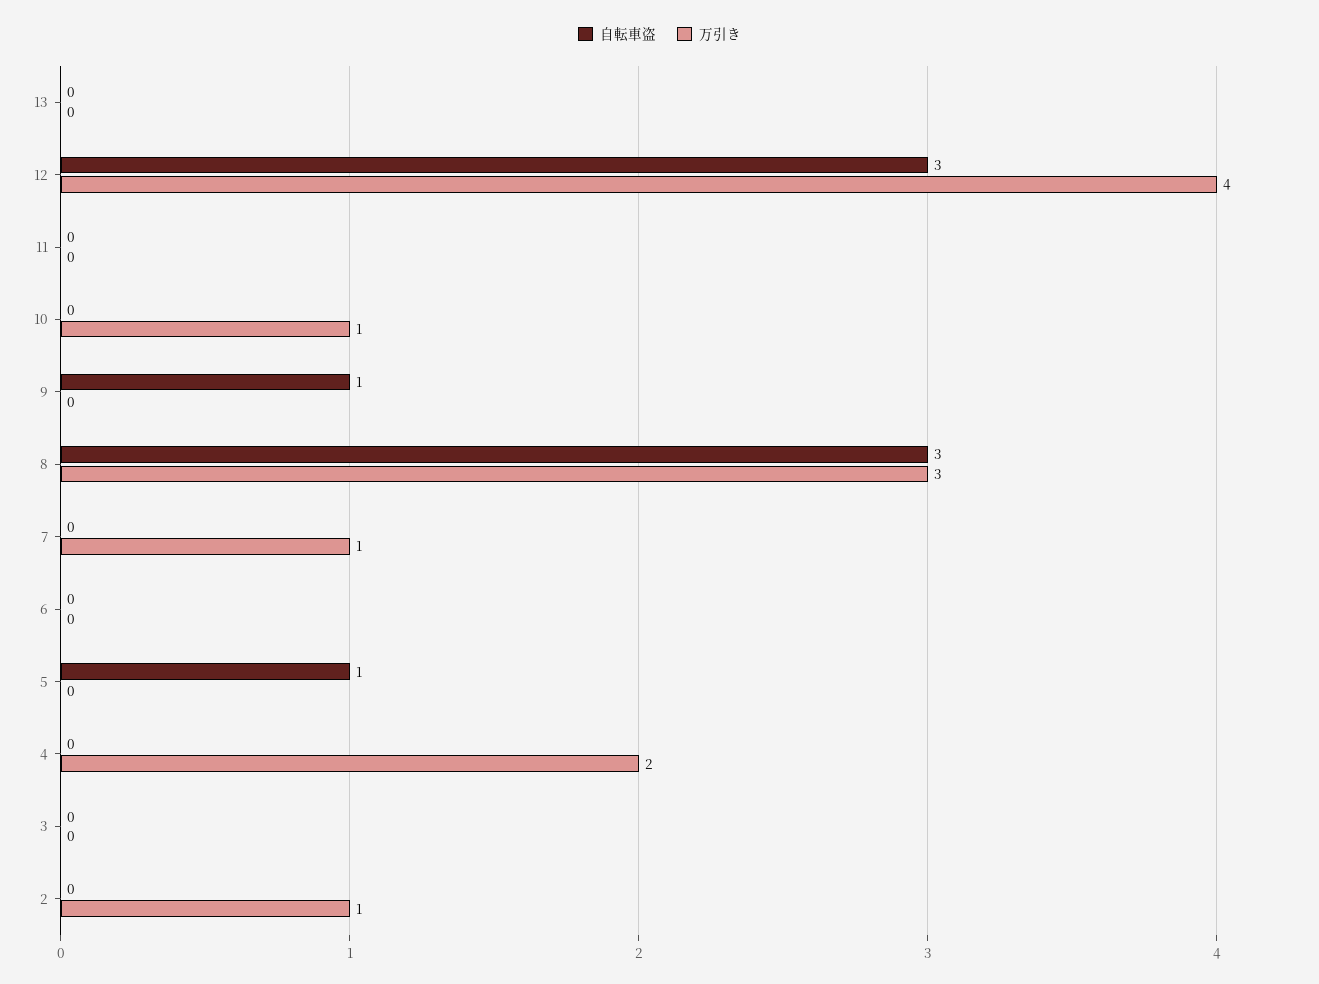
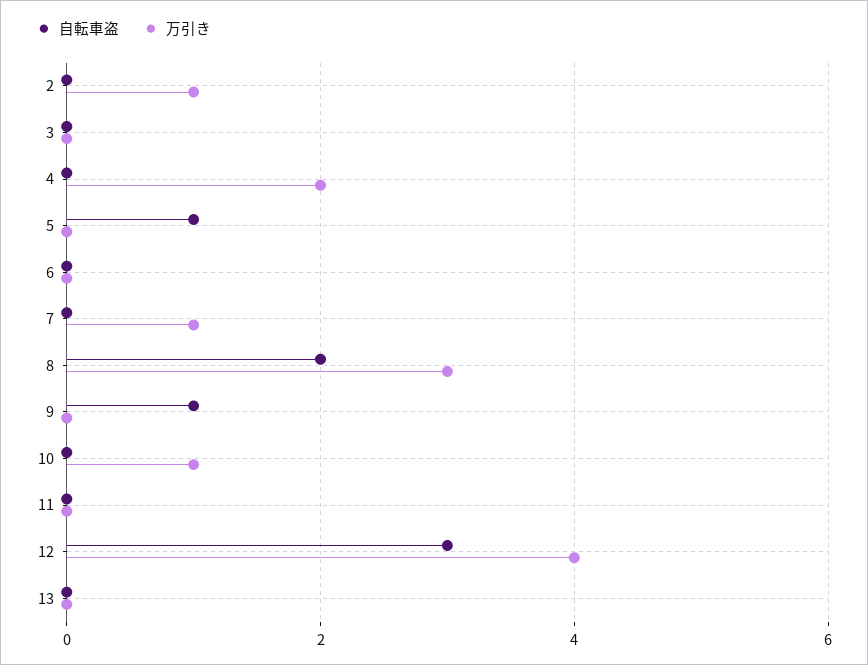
自転車盗, 8: 3 -> 2

